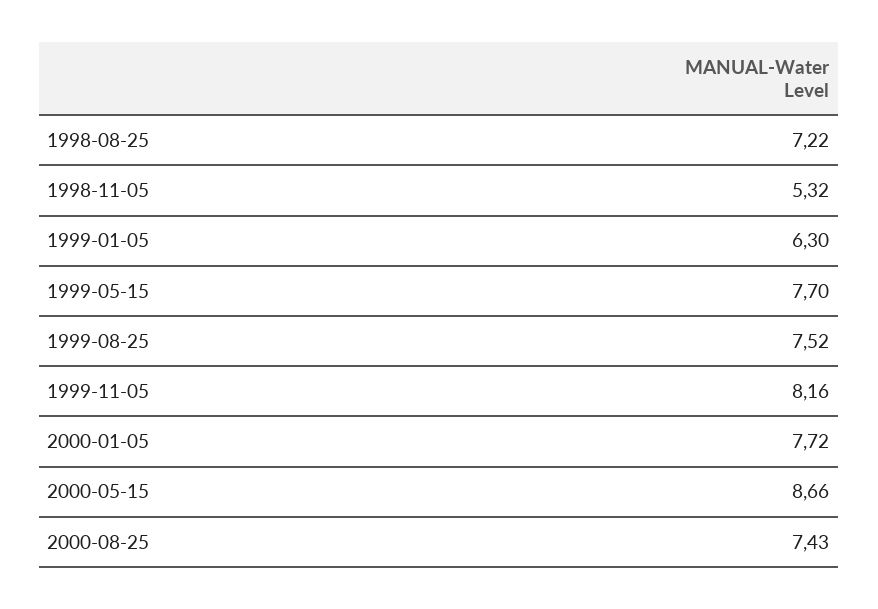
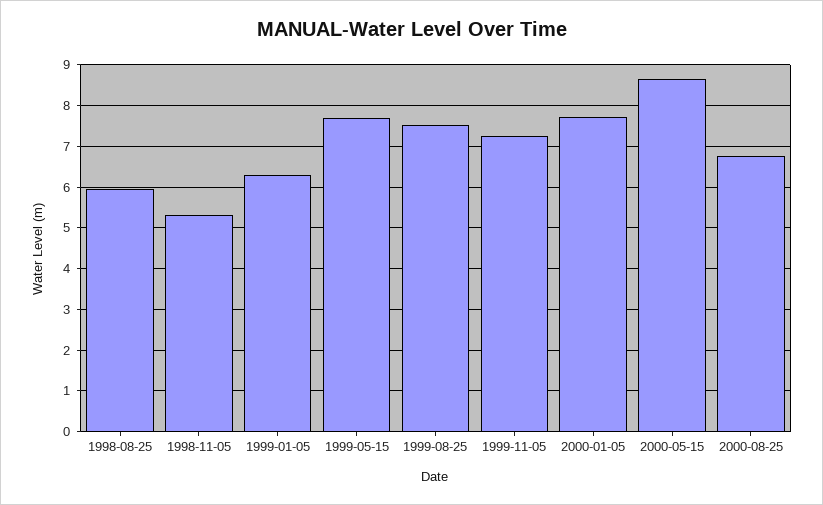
1998-08-25: 7.22 -> 6
1999-11-05: 8.16 -> 7.2
2000-08-25: 7.43 -> 6.8

